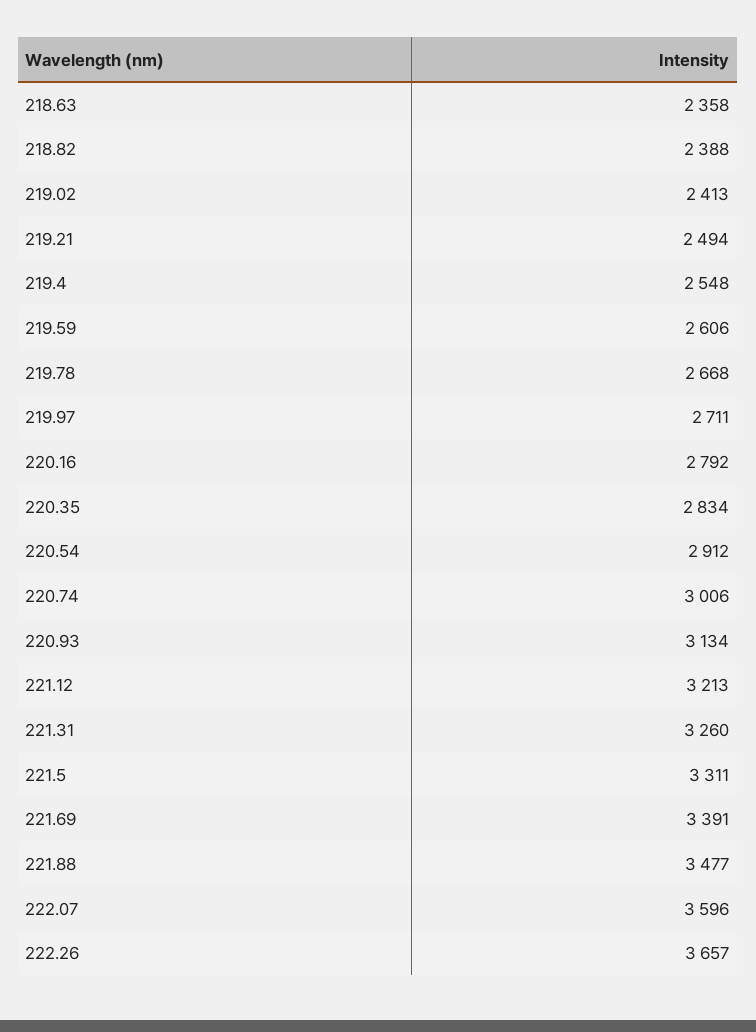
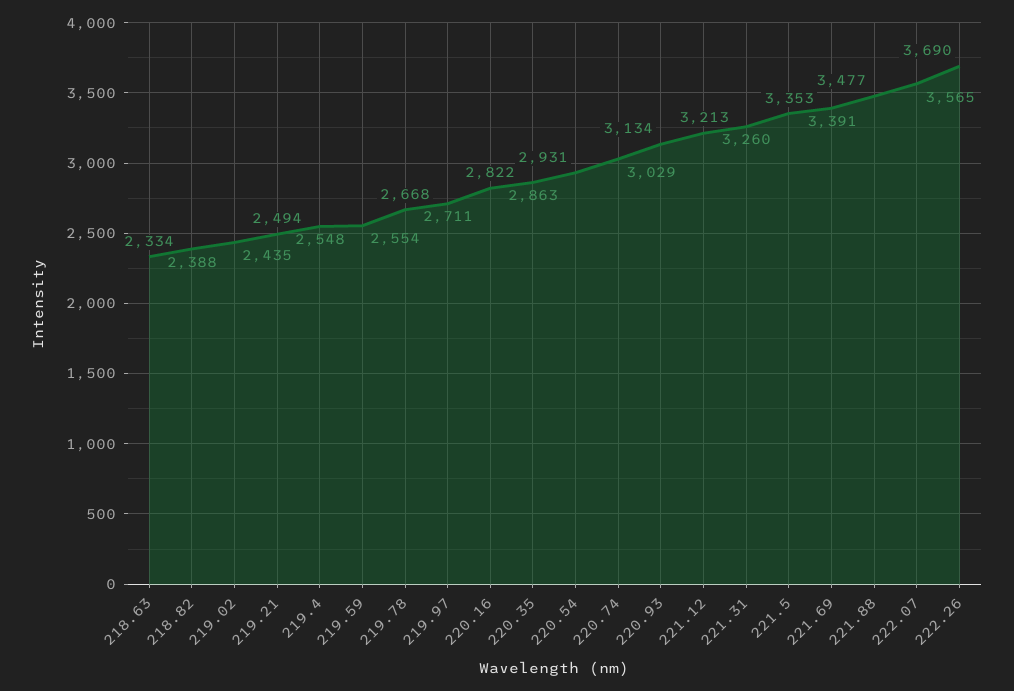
218.63: 2358 -> 2334
219.02: 2413 -> 2435
219.59: 2606 -> 2554
220.16: 2792 -> 2822
220.35: 2834 -> 2863
220.54: 2912 -> 2931
220.74: 3006 -> 3029
221.5: 3311 -> 3353
222.07: 3596 -> 3565
222.26: 3657 -> 3690

